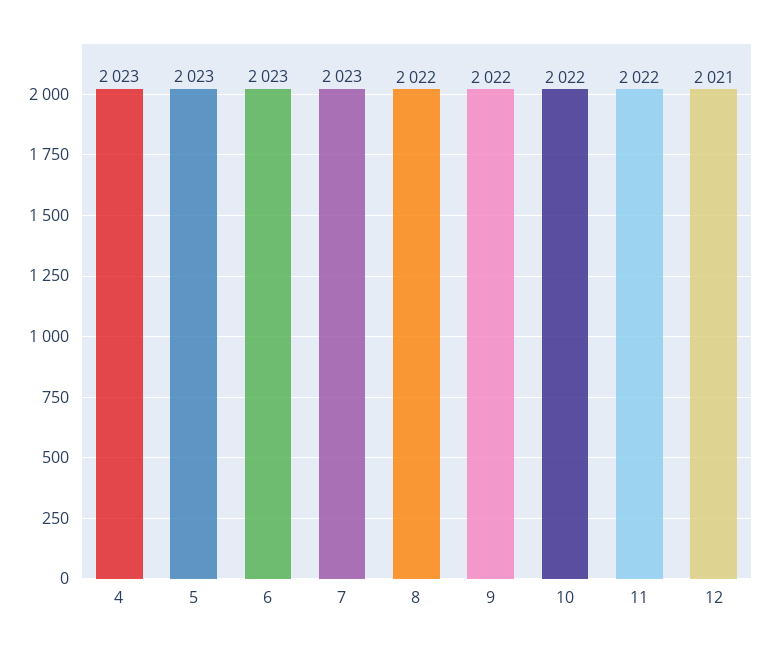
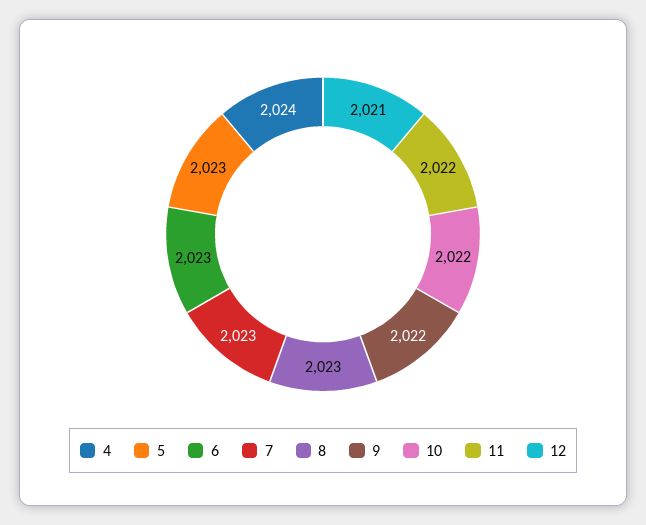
4: 2023 -> 2024
8: 2022 -> 2023

